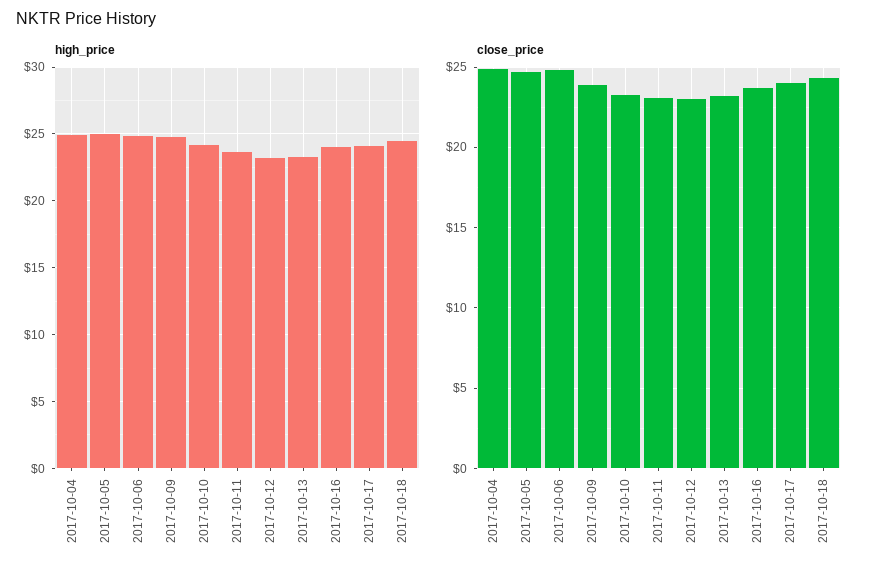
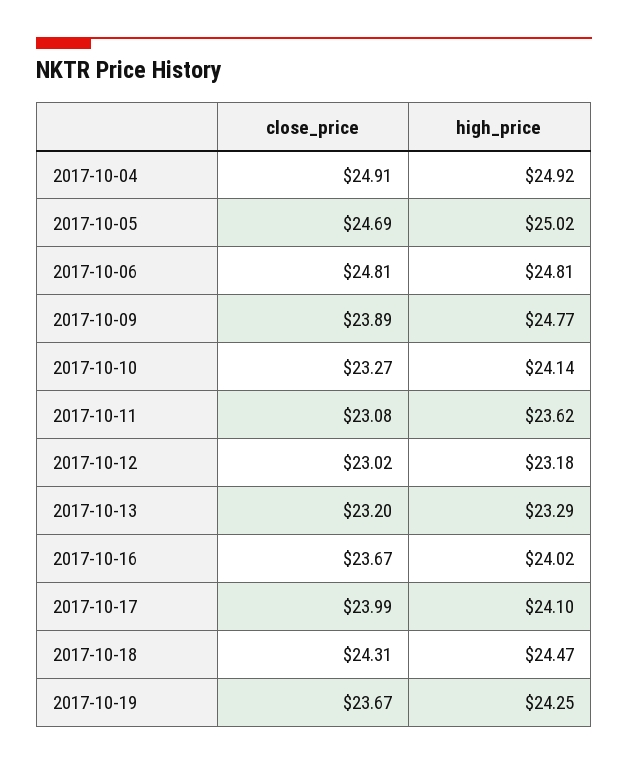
close_price, 2017-10-19: none -> 23.67
high_price, 2017-10-19: none -> 24.25

